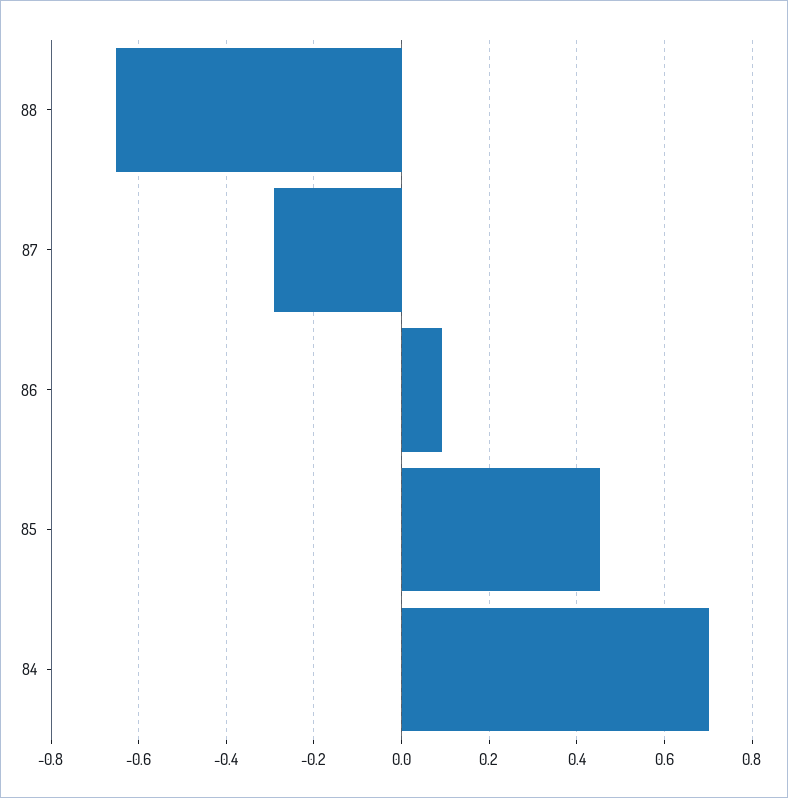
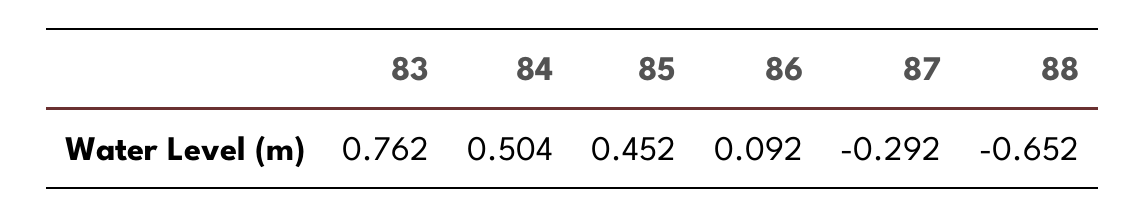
84: 0.7 -> 0.504
83: none -> 0.762

